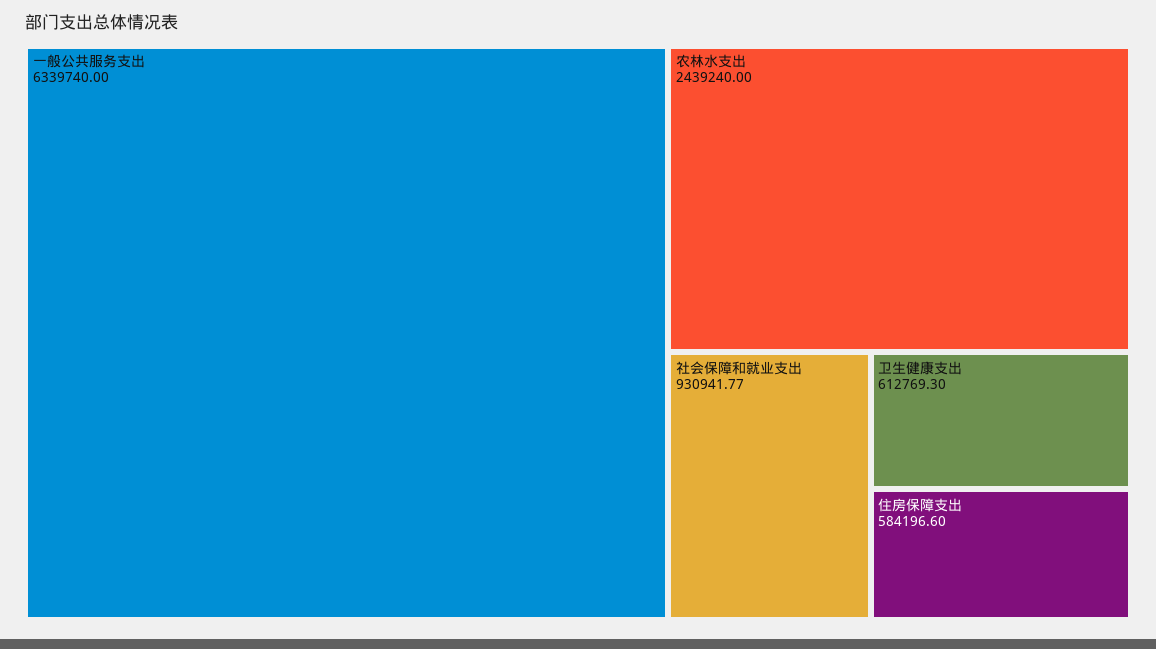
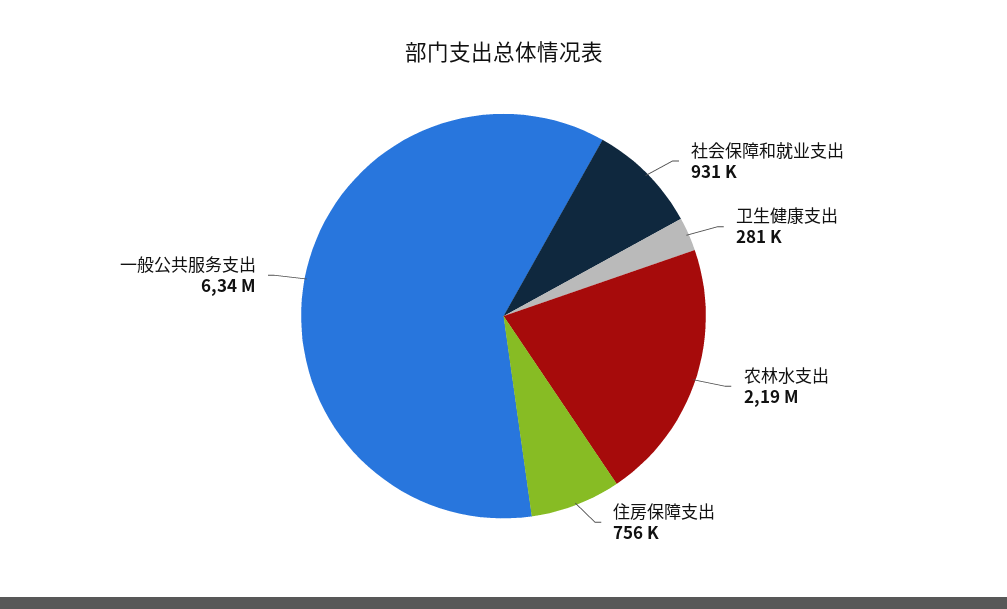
农林水支出: 2439240 -> 2190000
卫生健康支出: 612769.3 -> 281000
住房保障支出: 584196.6 -> 756000

